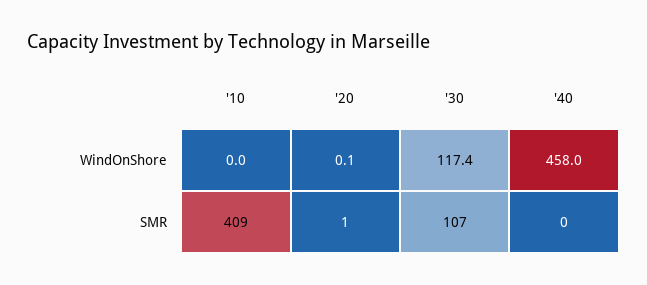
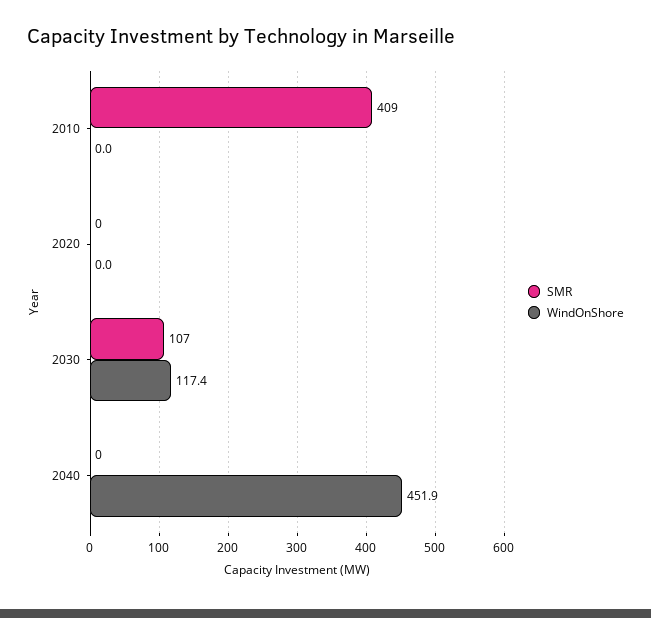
WindOnShore, '20: 0.1 -> 0
WindOnShore, '40: 458 -> 451.9
SMR, '20: 1 -> 0

